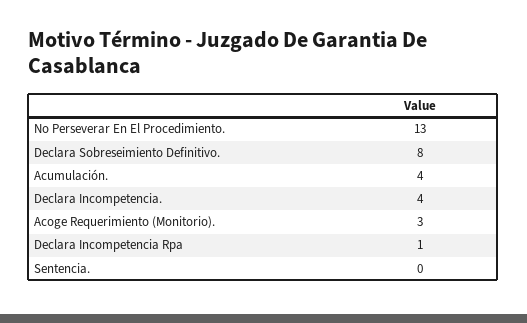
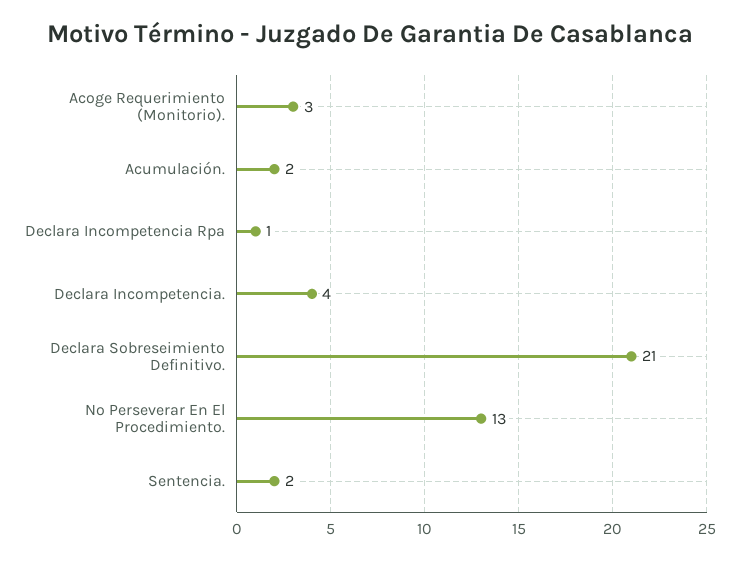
Declara Sobreseimiento Definitivo.: 8 -> 21
Acumulación.: 4 -> 2
Sentencia.: 0 -> 2

